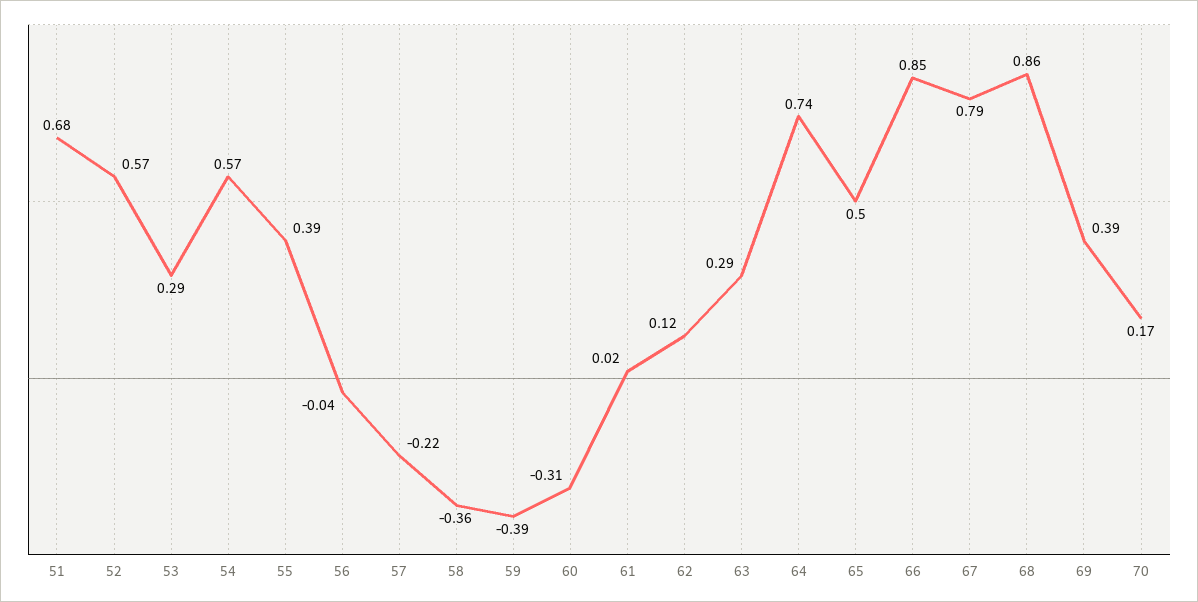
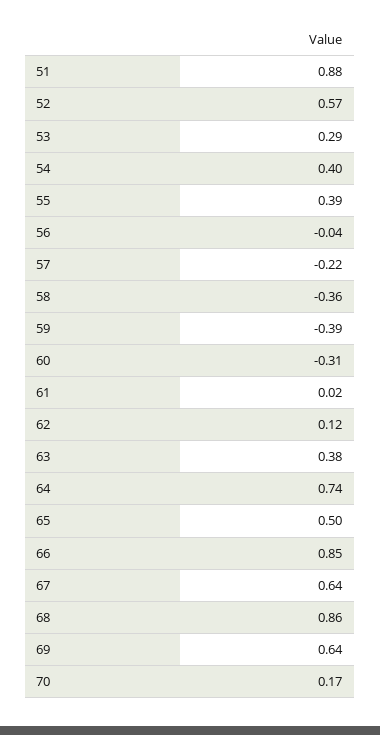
51: 0.68 -> 0.88
54: 0.57 -> 0.4
63: 0.29 -> 0.38
67: 0.79 -> 0.64
69: 0.39 -> 0.64

